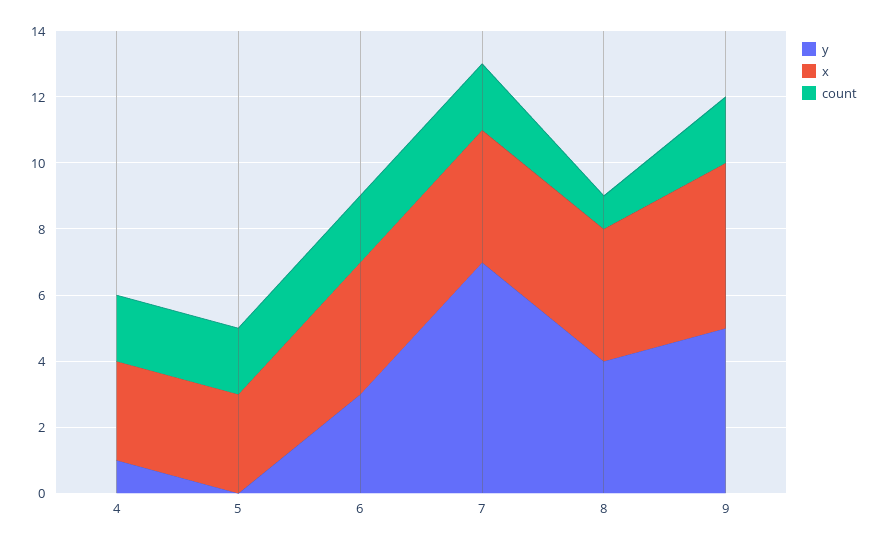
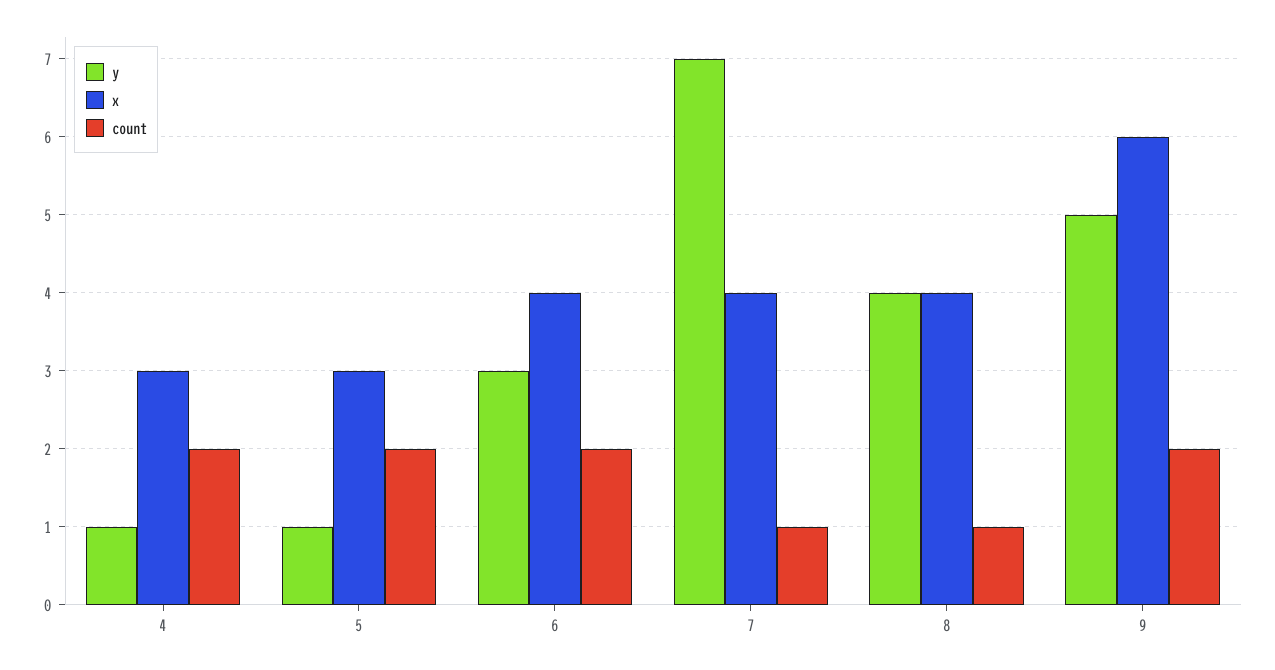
y, 5: 0 -> 1
count, 7: 2 -> 1
x, 9: 5 -> 6

